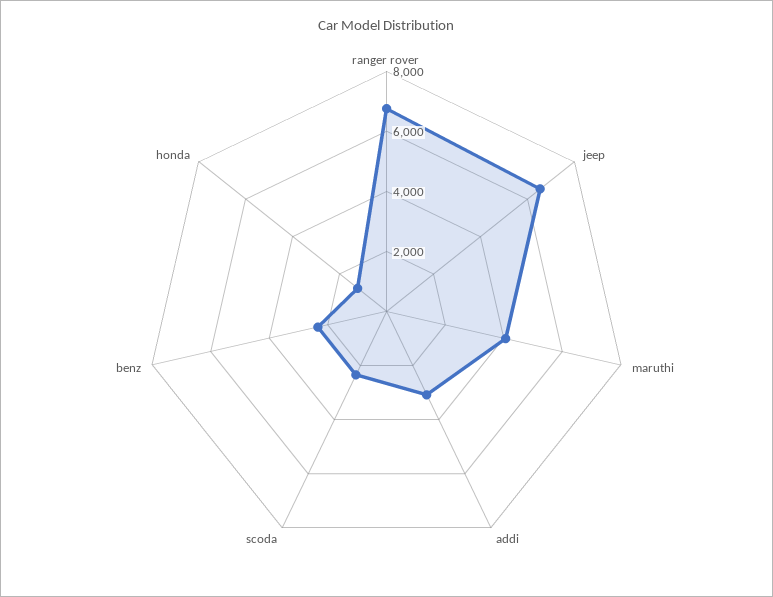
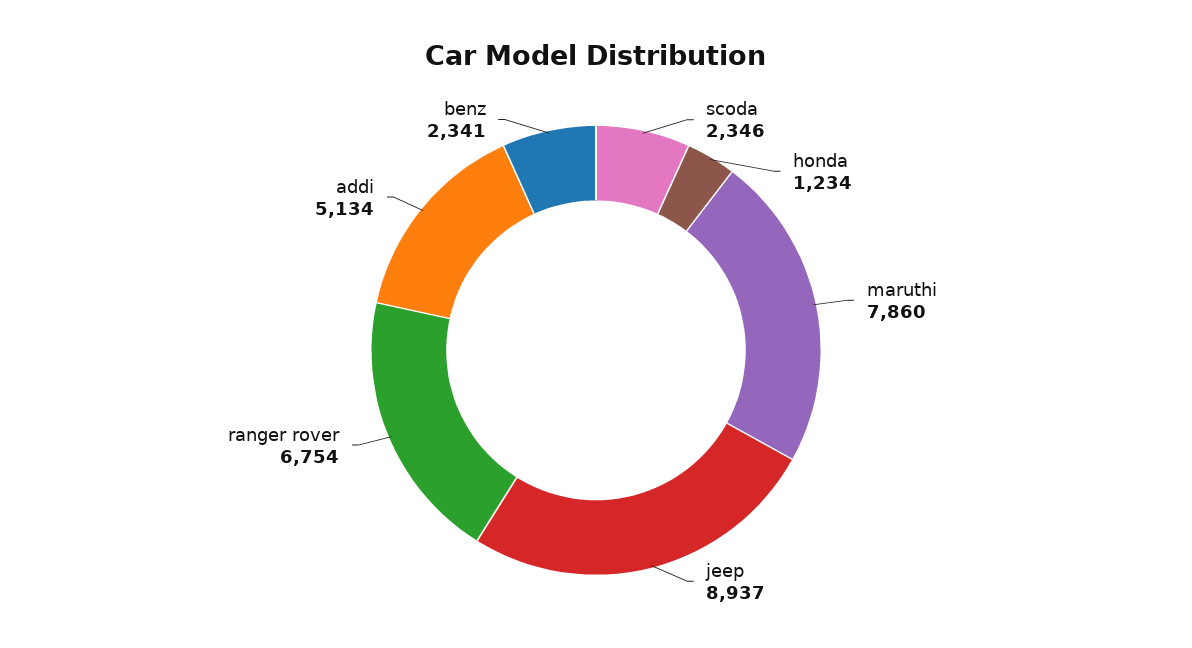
jeep: 6500 -> 8937
maruthi: 4000 -> 7860
addi: 3000 -> 5134

